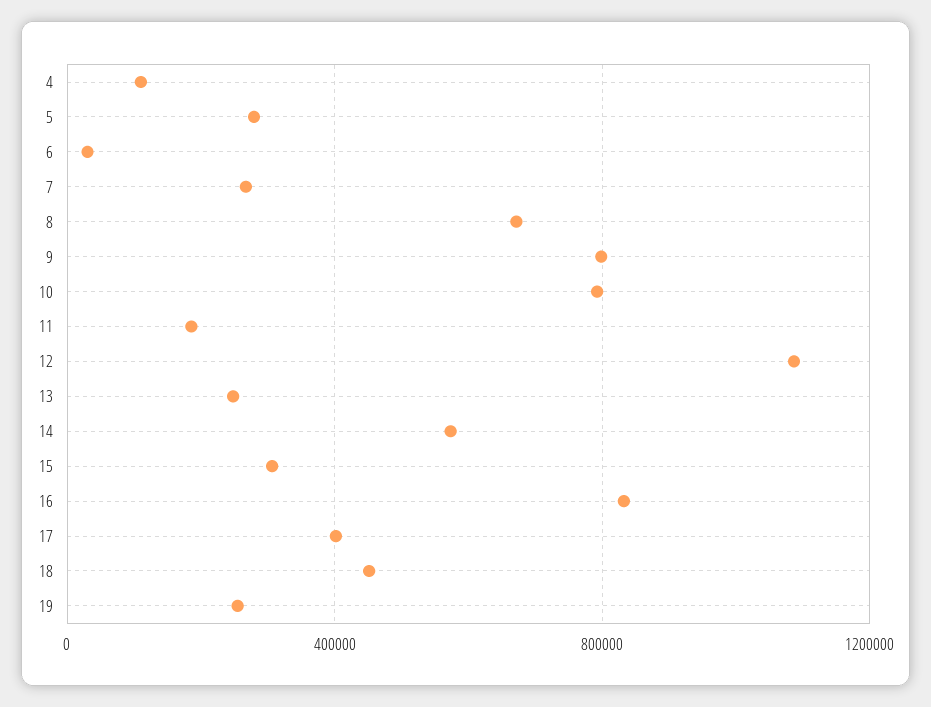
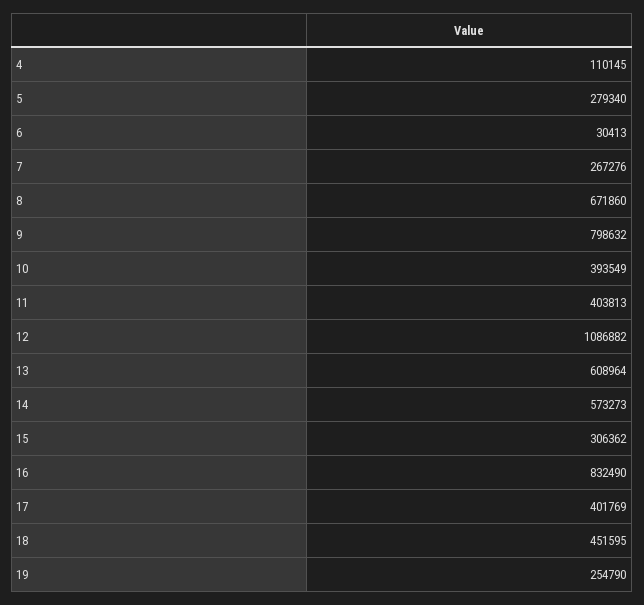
10: 800000 -> 393549
11: 200000 -> 403813
13: 250000 -> 608964

